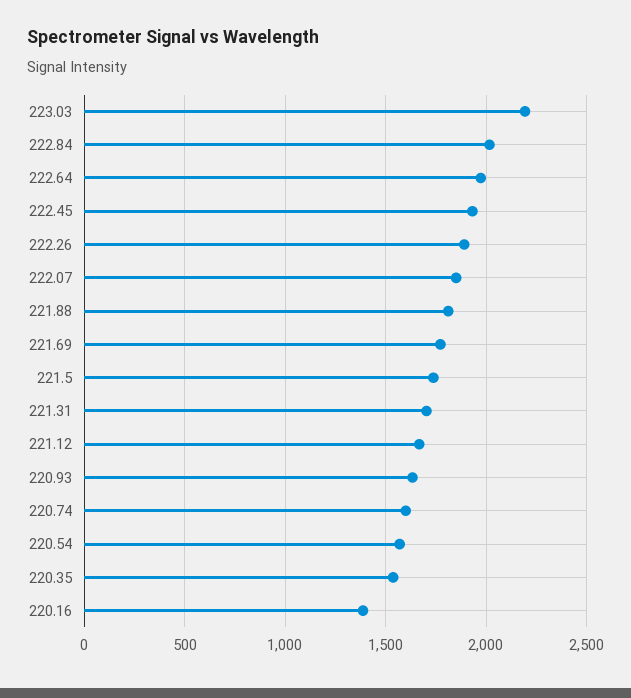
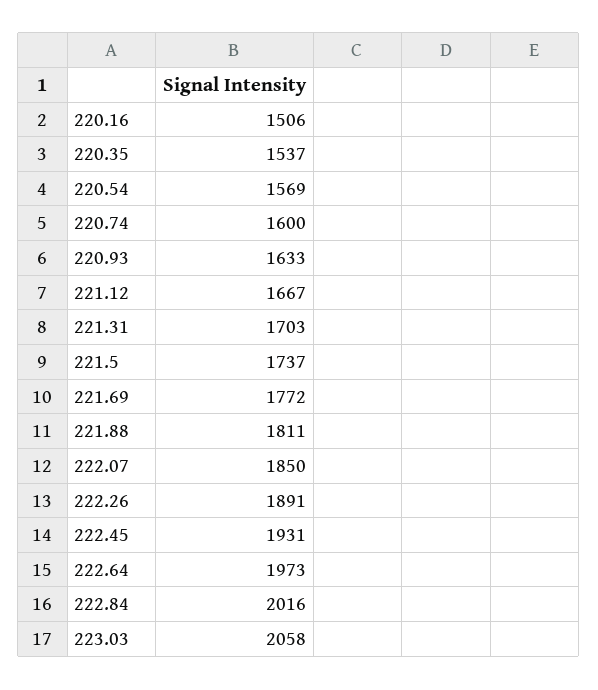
223.03: 2200 -> 2058
220.16: 1400 -> 1506

